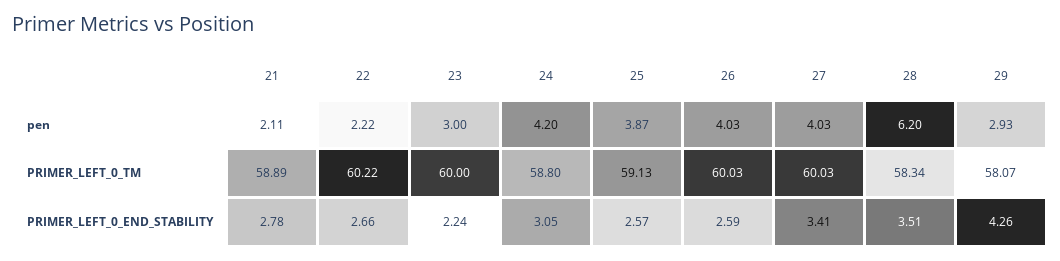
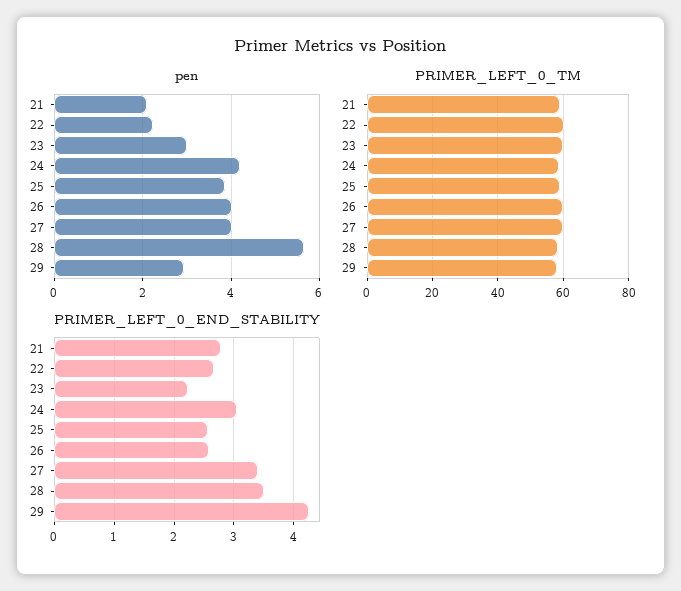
pen, 28: 6.2 -> 5.6

